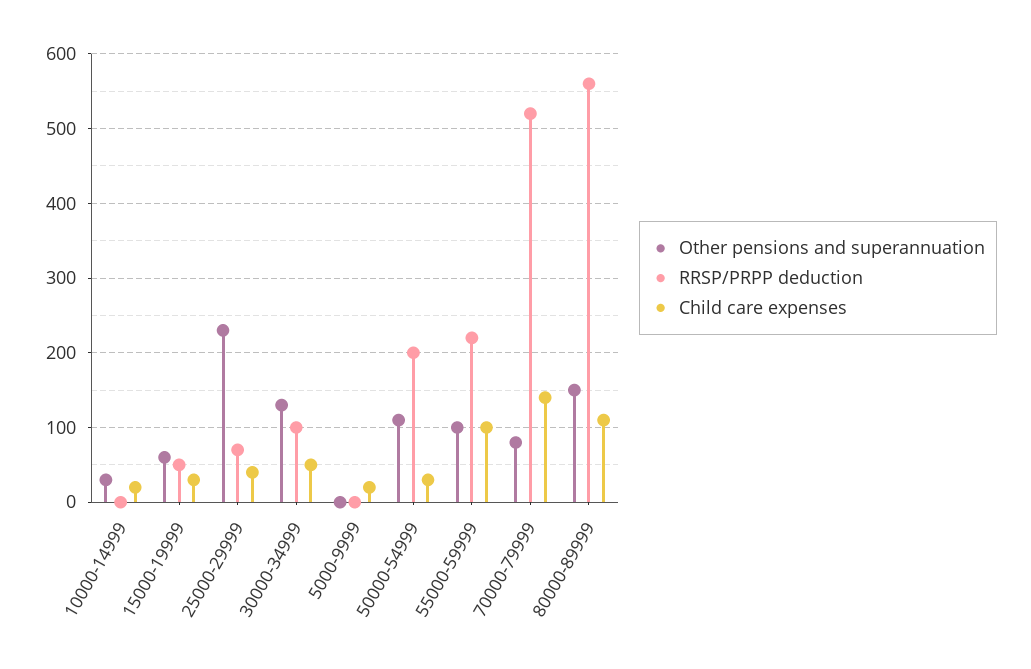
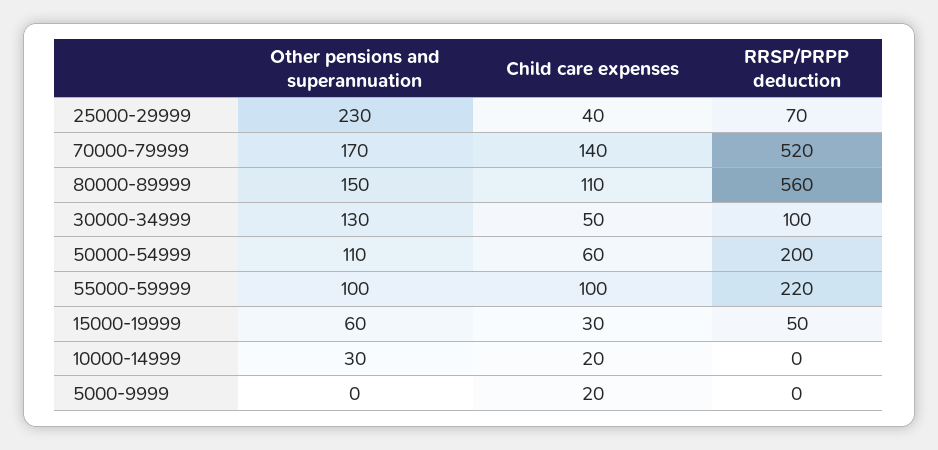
Child care expenses, 50000-54999: 30 -> 60
Other pensions and superannuation, 70000-79999: 80 -> 170

